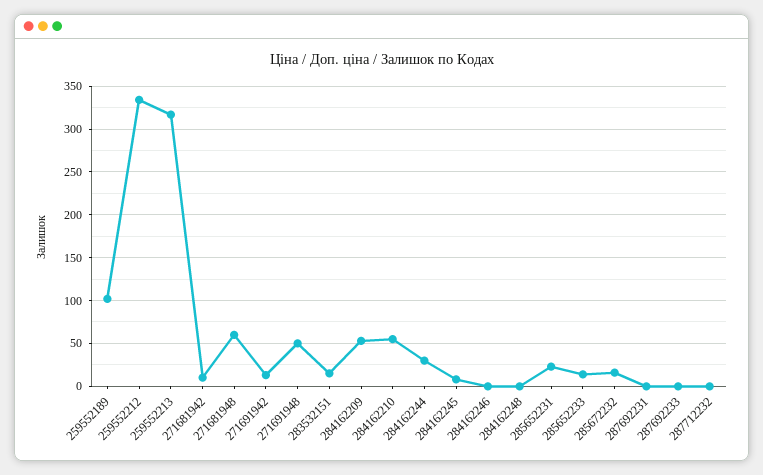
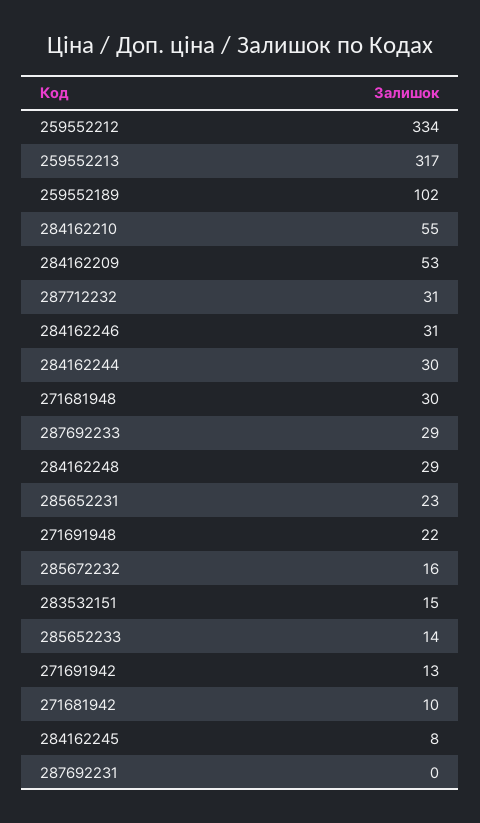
271681948: 60 -> 30
271691948: 50 -> 22
284162246: 0 -> 31
284162248: 0 -> 29
287692233: 0 -> 29
287712232: 0 -> 31

